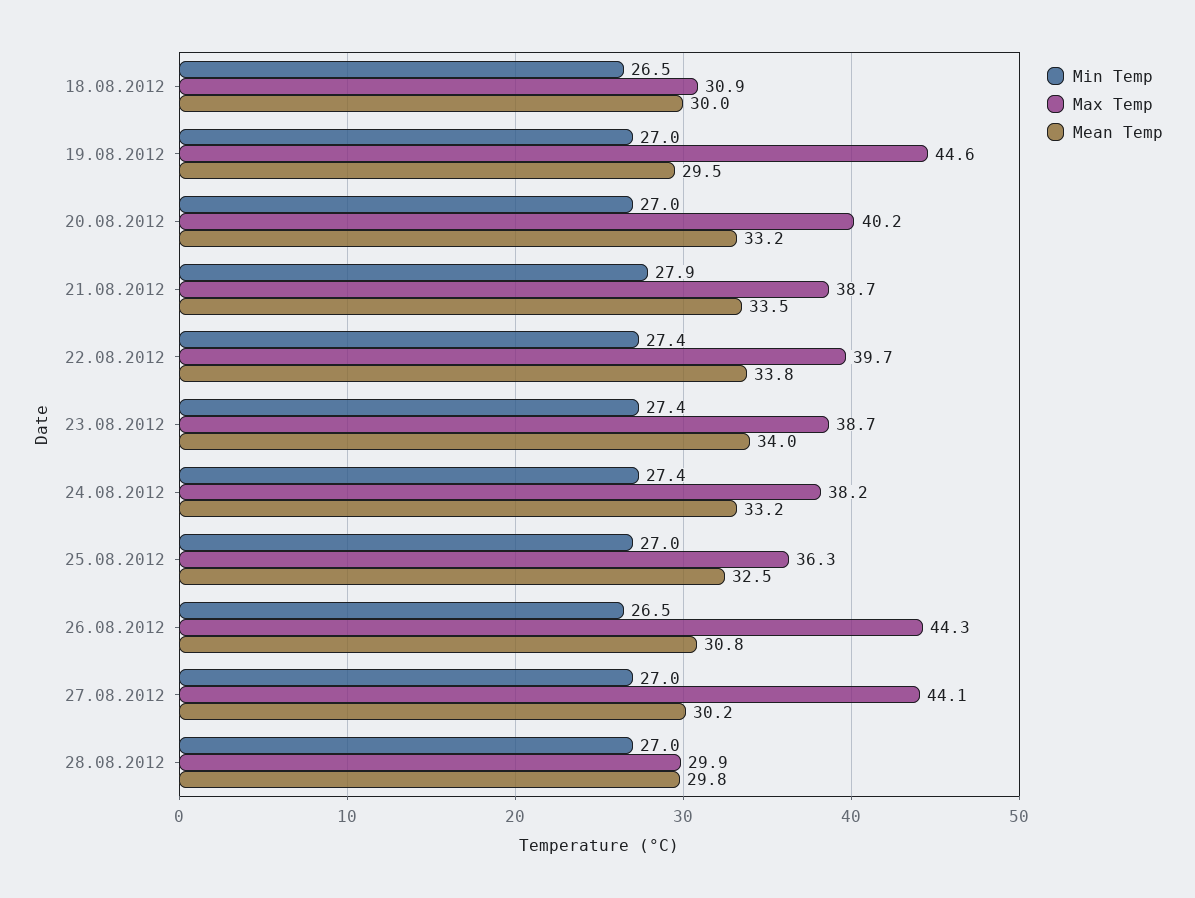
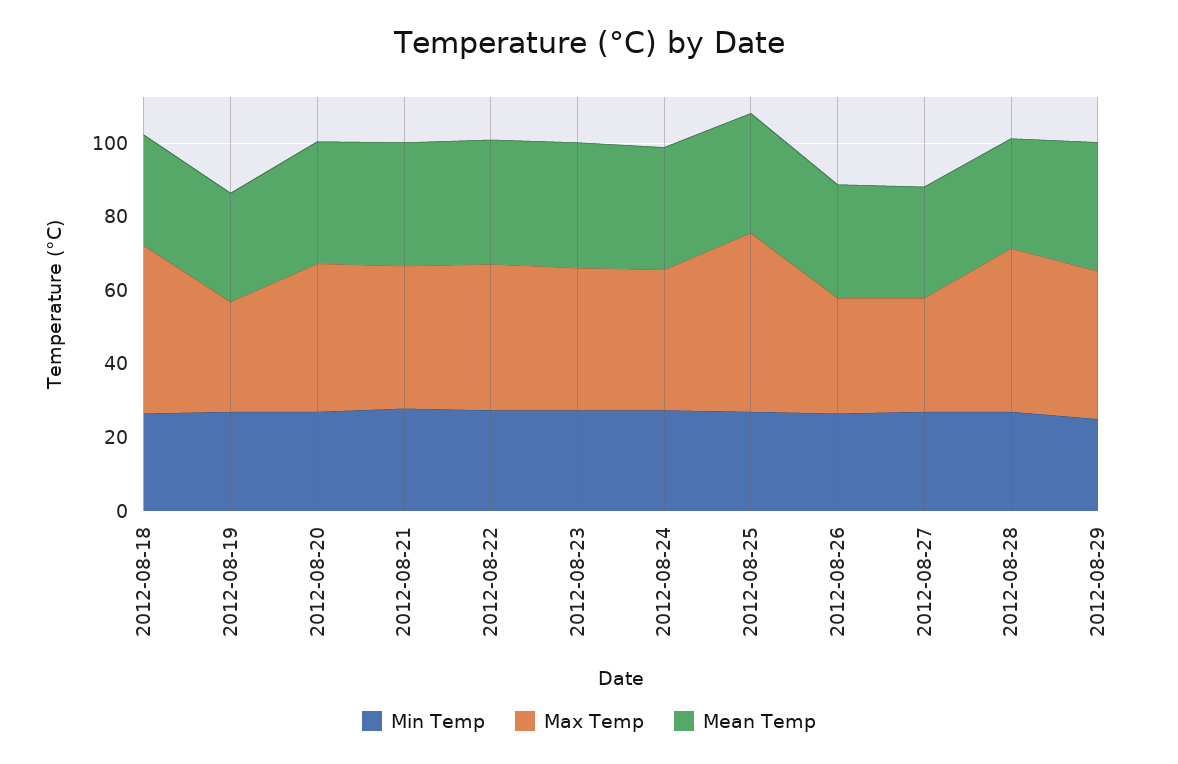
Max Temp, 18.08.2012: 30.9 -> 45
Max Temp, 19.08.2012: 44.6 -> 30
Max Temp, 25.08.2012: 36.3 -> 50
Max Temp, 26.08.2012: 44.3 -> 30
Max Temp, 27.08.2012: 44.1 -> 30
Max Temp, 28.08.2012: 29.9 -> 45
Min Temp, 2012-08-29: none -> 25
Max Temp, 2012-08-29: none -> 40
Mean Temp, 2012-08-29: none -> 35

